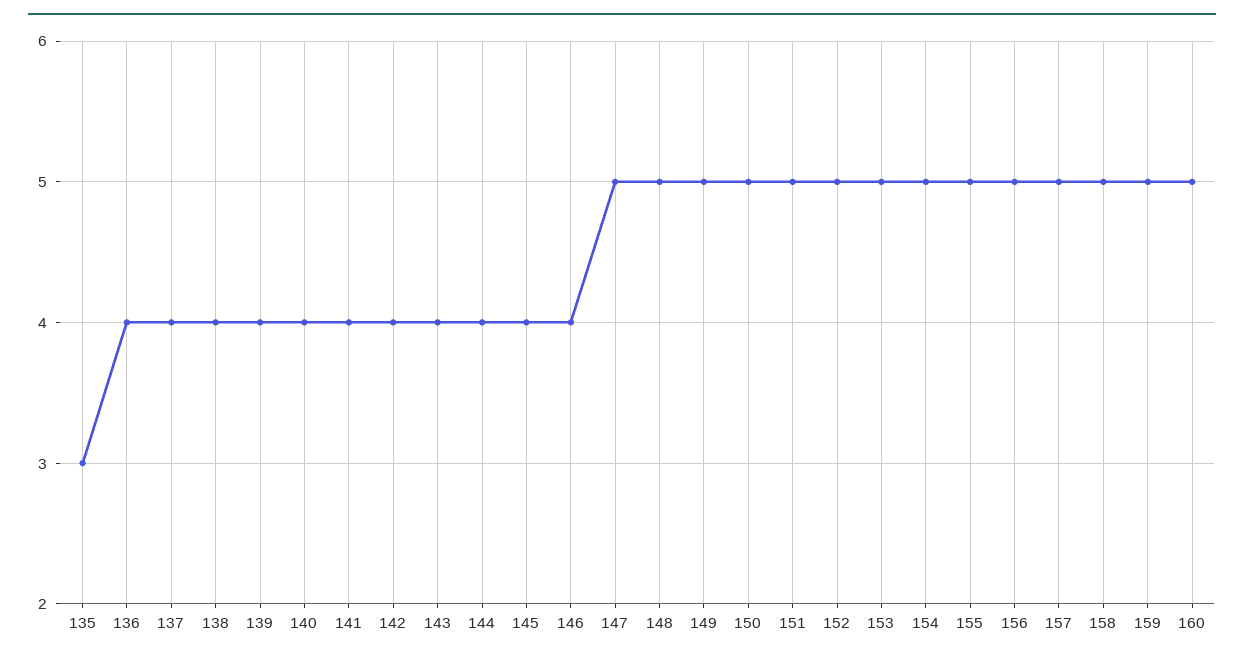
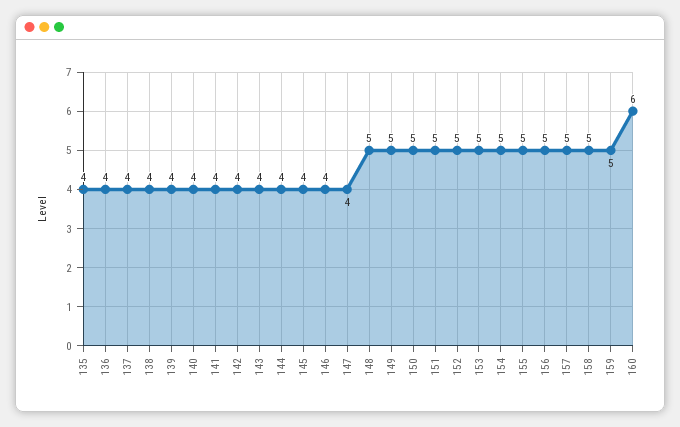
135: 3 -> 4
147: 5 -> 4
160: 5 -> 6

